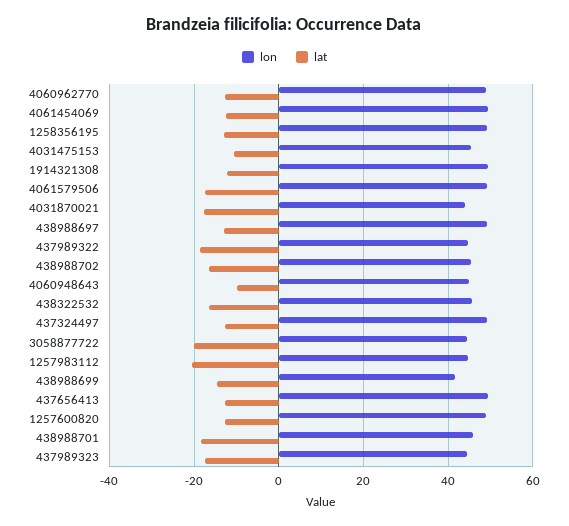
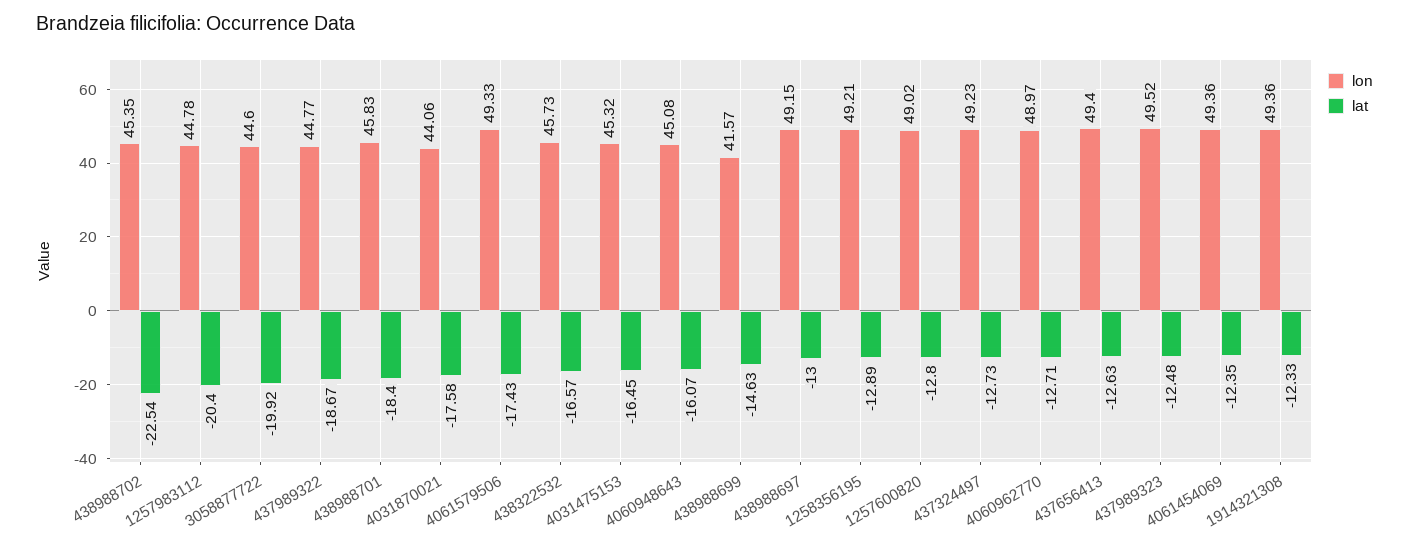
lat, 4031475153: -10 -> -16.45
lat, 438988702: -16 -> -22.54
lat, 4060948643: -10 -> -16.07
lon, 437989323: 44 -> 49.52
lat, 437989323: -18 -> -12.48

